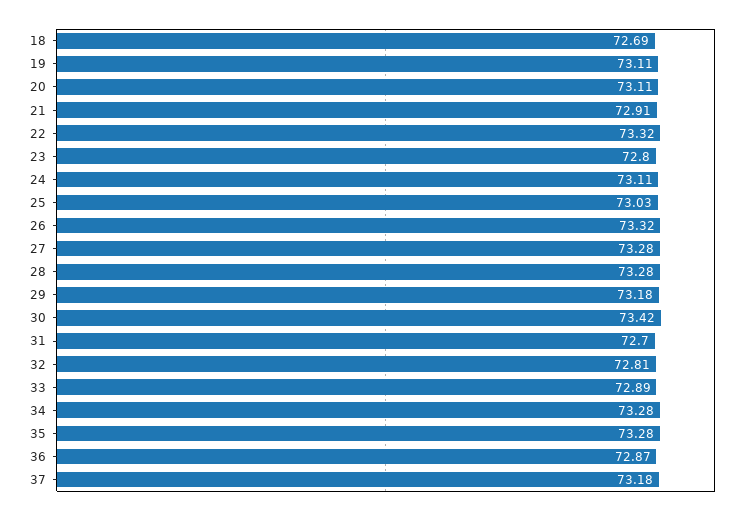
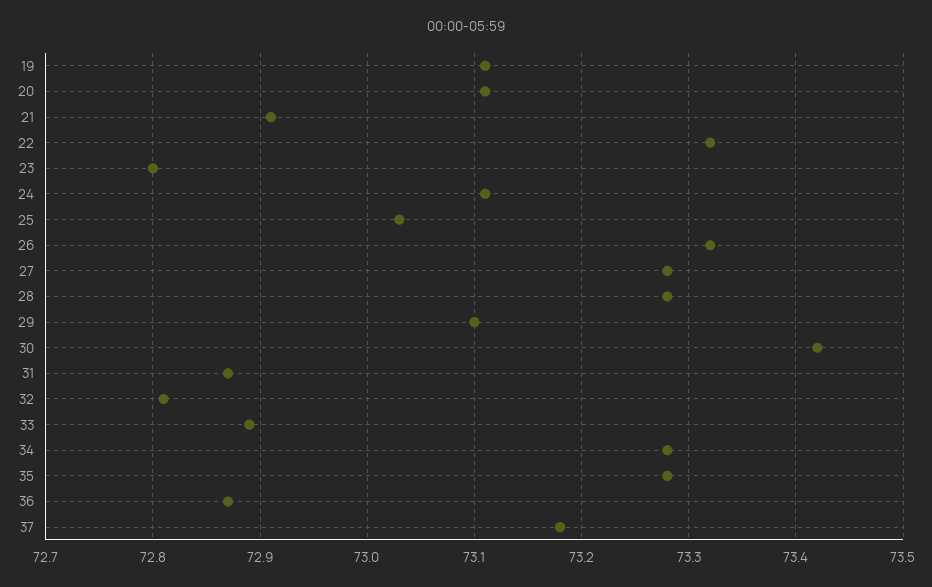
18: 72.69 -> none
29: 73.18 -> 73.1
31: 72.7 -> 72.87

